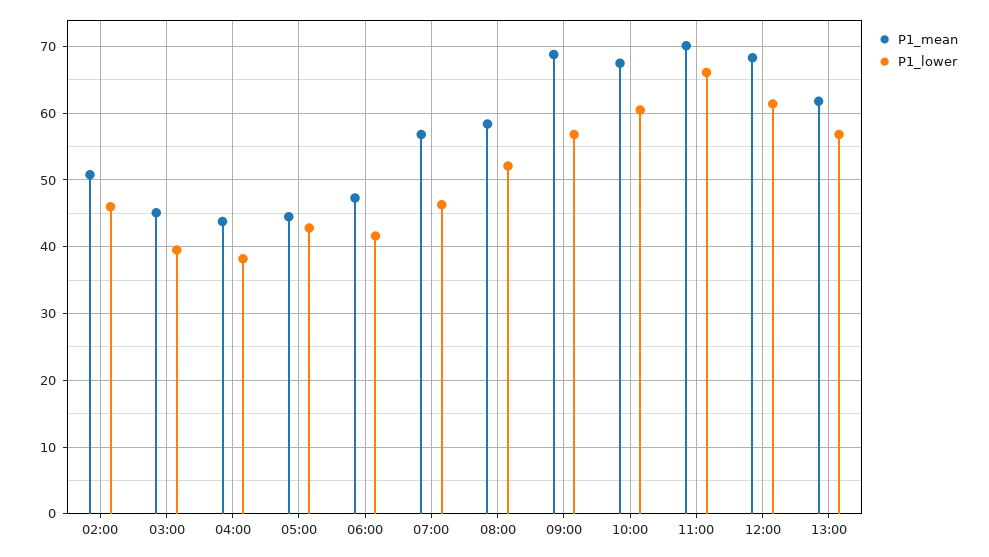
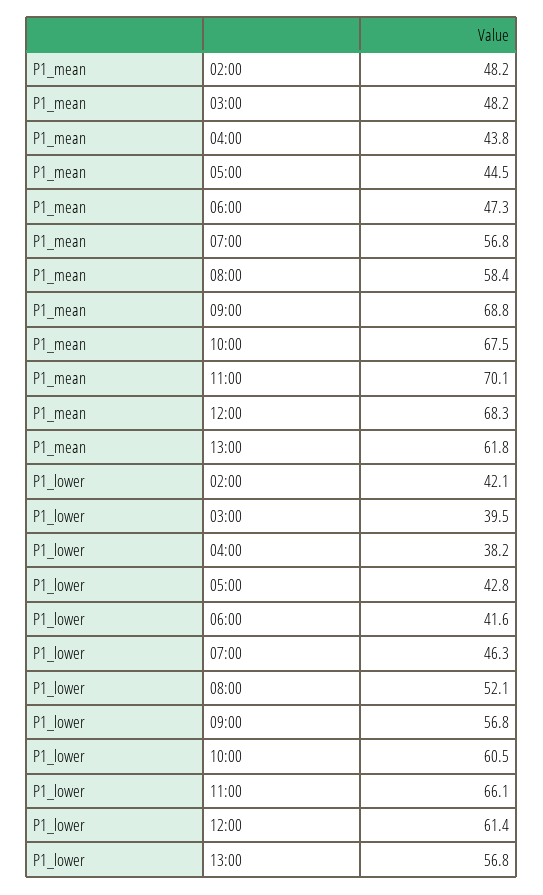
P1_mean, 02:00: 51 -> 48.2
P1_lower, 02:00: 46 -> 42.1
P1_mean, 03:00: 45 -> 48.2

